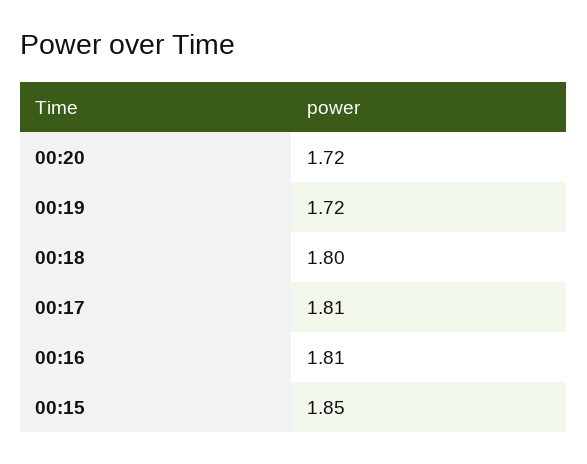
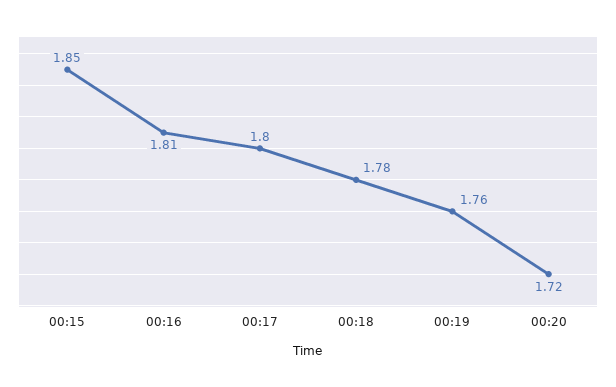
00:19: 1.72 -> 1.76
00:18: 1.8 -> 1.78
00:17: 1.81 -> 1.8

